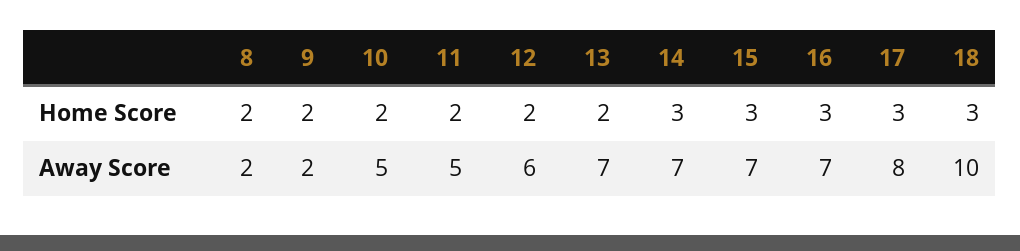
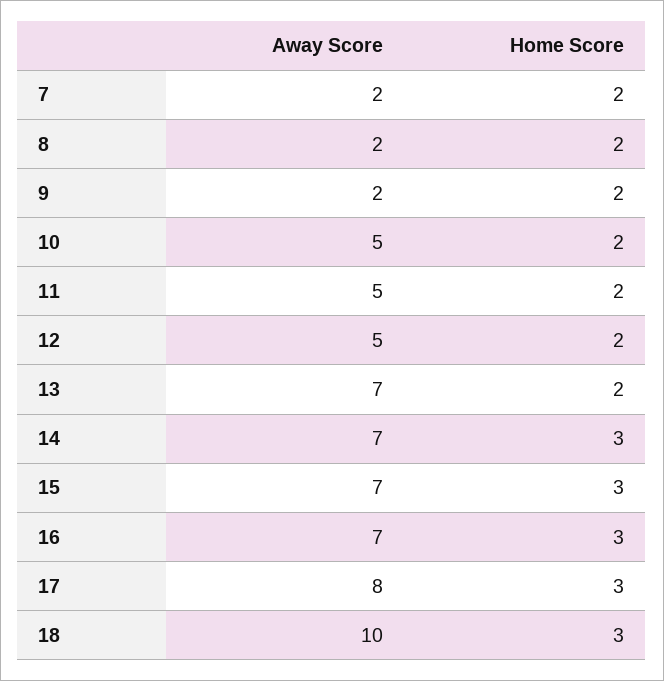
12, Away Score: 6 -> 5
7, Away Score: none -> 2
7, Home Score: none -> 2

